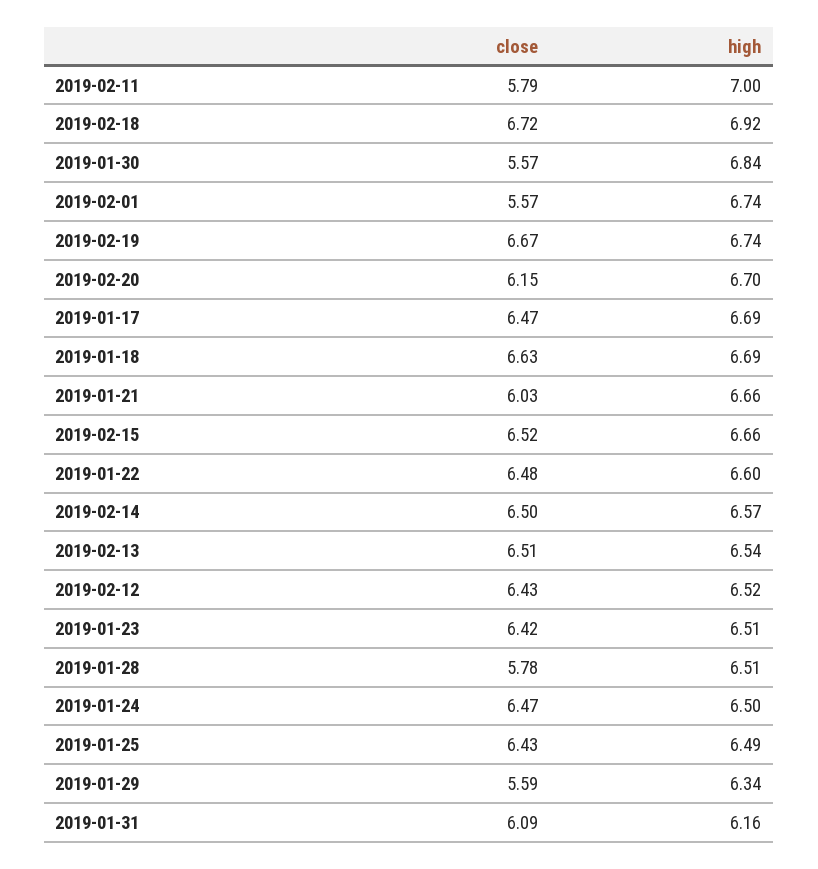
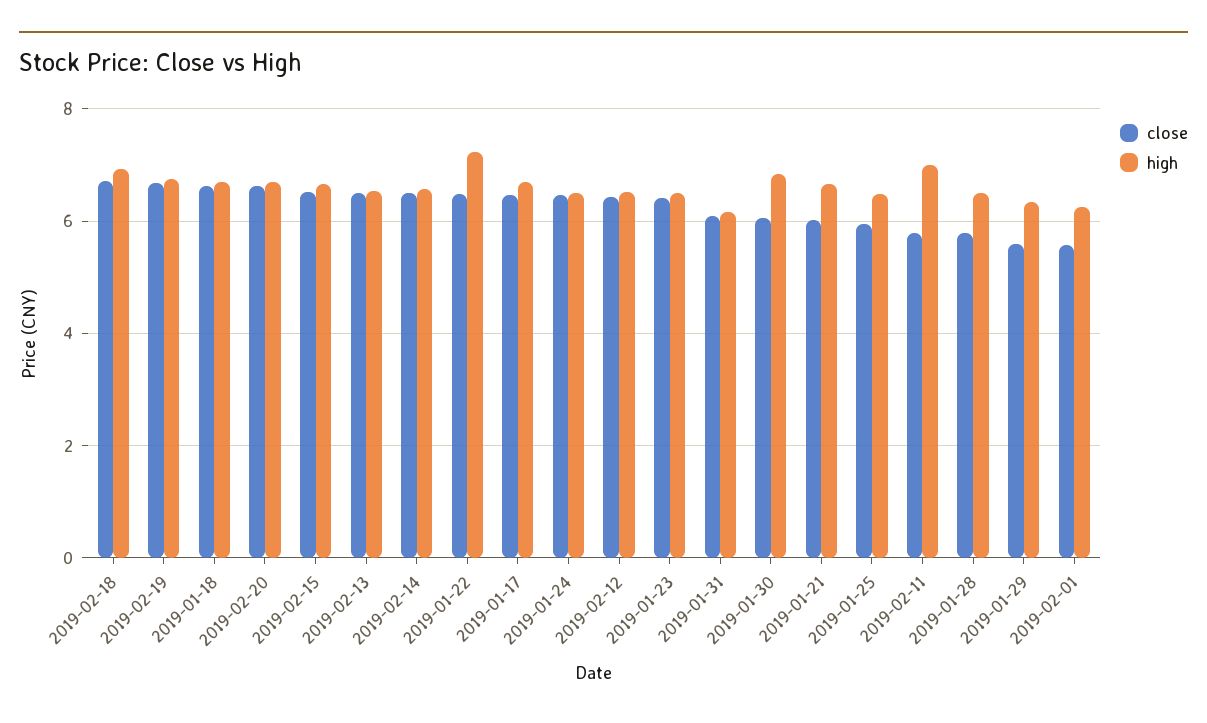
close, 2019-01-30: 5.57 -> 6
high, 2019-02-01: 6.74 -> 6.2
close, 2019-02-20: 6.15 -> 6.6
high, 2019-01-22: 6.6 -> 7.2
close, 2019-01-25: 6.43 -> 6

